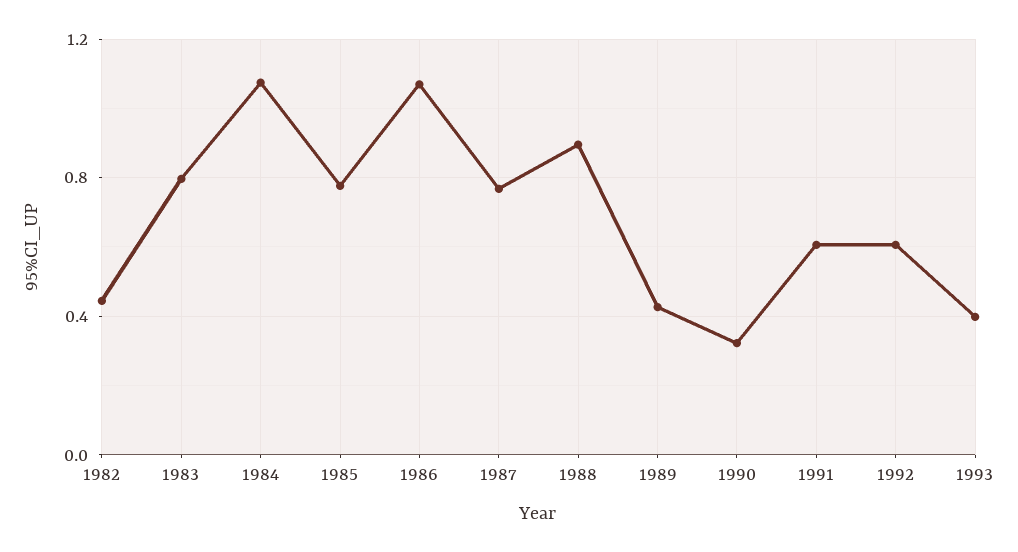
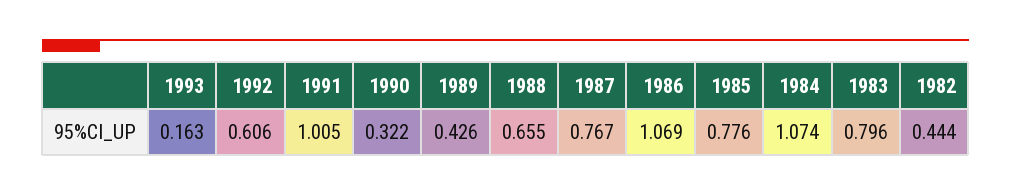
1988: 0.9 -> 0.655
1991: 0.6 -> 1.005
1993: 0.4 -> 0.163

